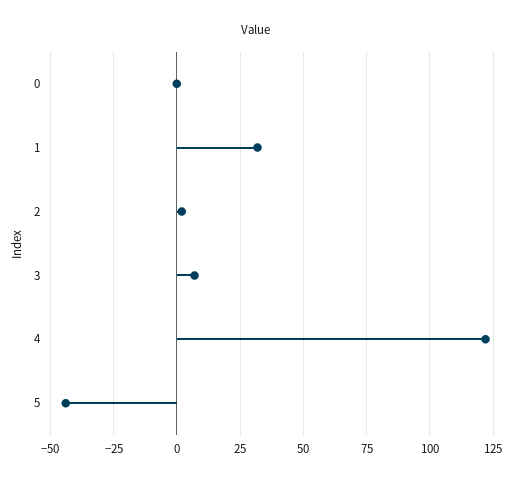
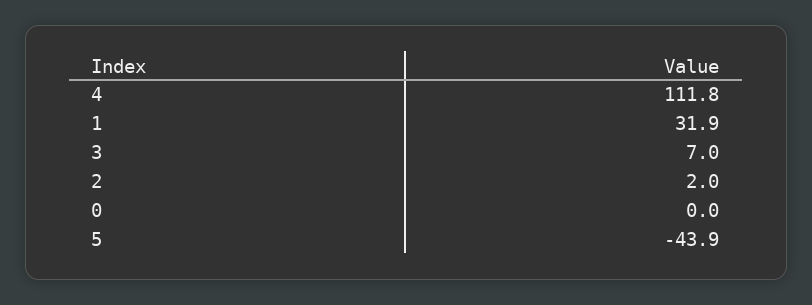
4: 122.5 -> 111.8

